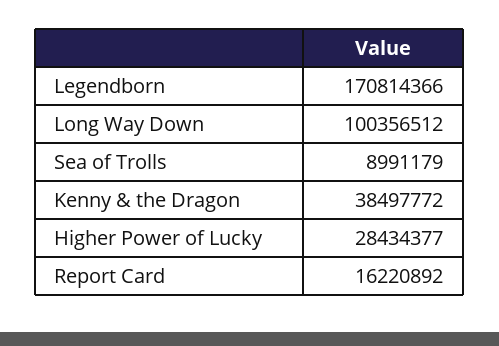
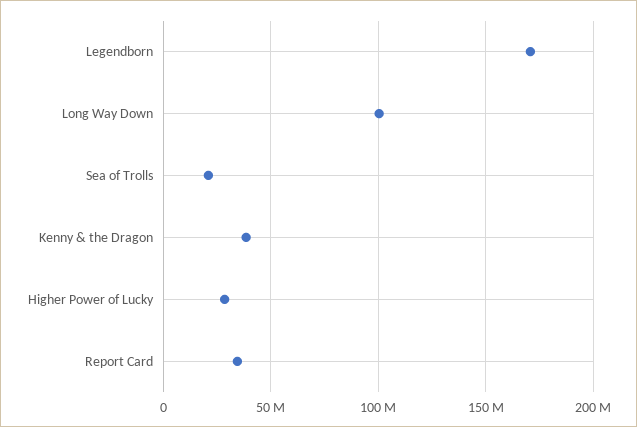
Sea of Trolls: 8991179 -> 20000000
Report Card: 16220892 -> 35000000

